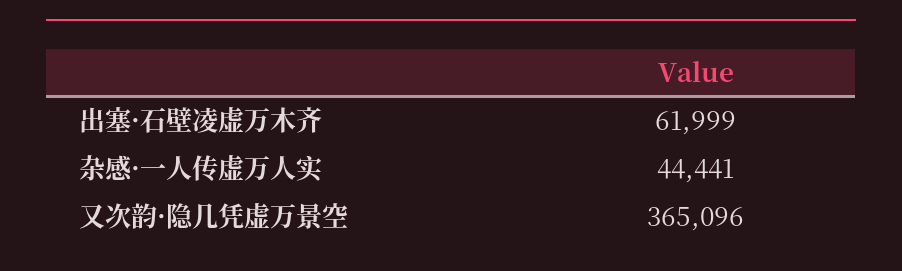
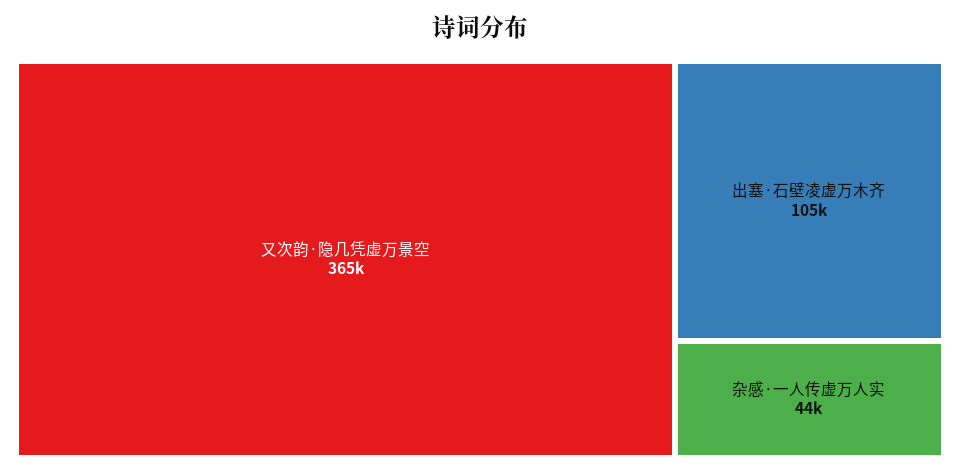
出塞·石壁凌虚万木齐: 61999 -> 105000

